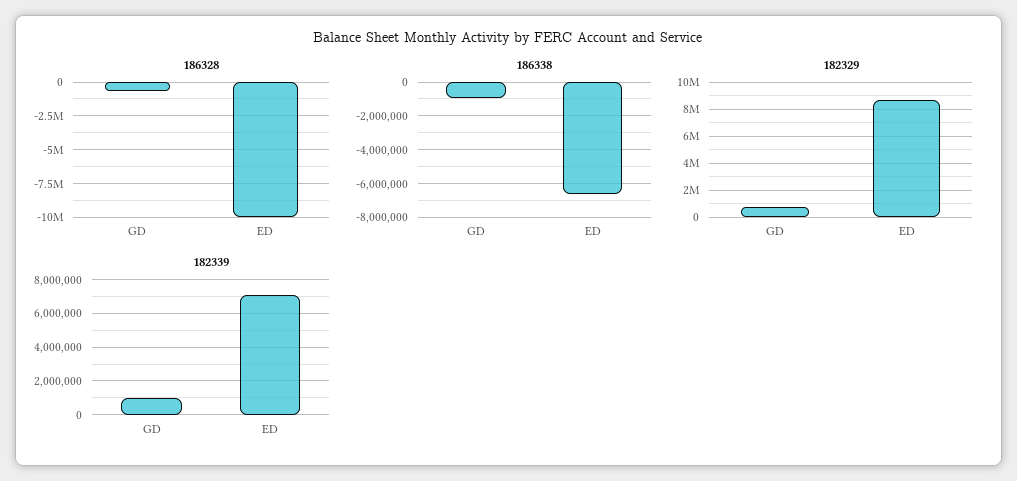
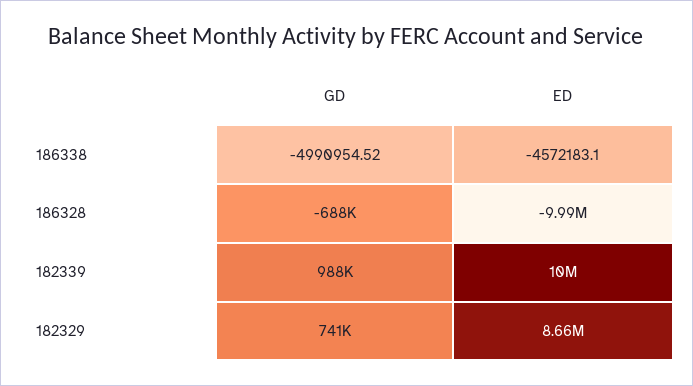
186338, GD: -1000000 -> -4990954.52
186338, ED: -6500000 -> -4572183.1
182339, ED: 7000000 -> 10000000

